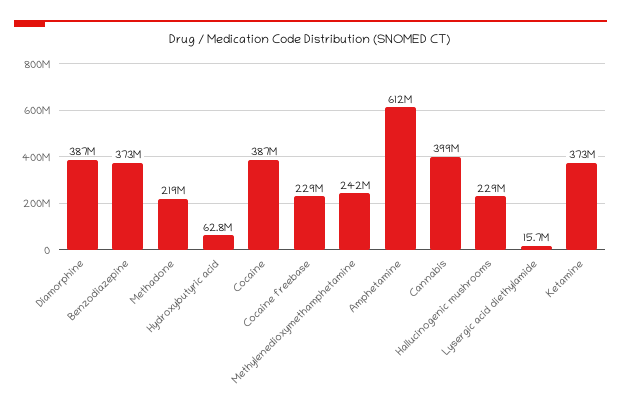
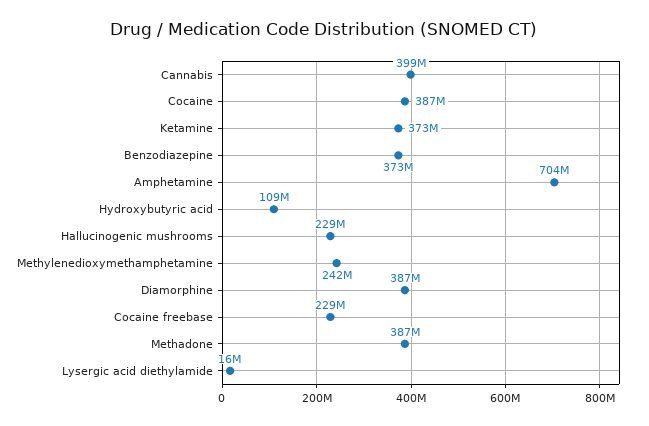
Methadone: 219000000 -> 387000000
Hydroxybutyric acid: 62800000 -> 109000000
Amphetamine: 612000000 -> 704000000

